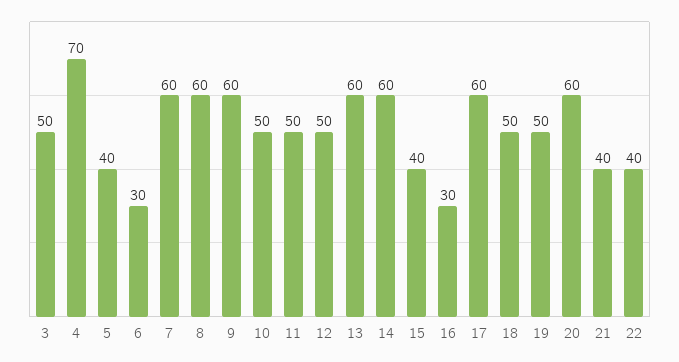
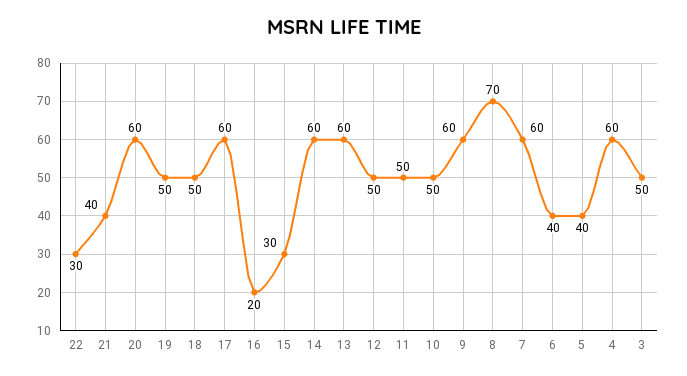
4: 70 -> 60
6: 30 -> 40
8: 60 -> 70
15: 40 -> 30
16: 30 -> 20
22: 40 -> 30

